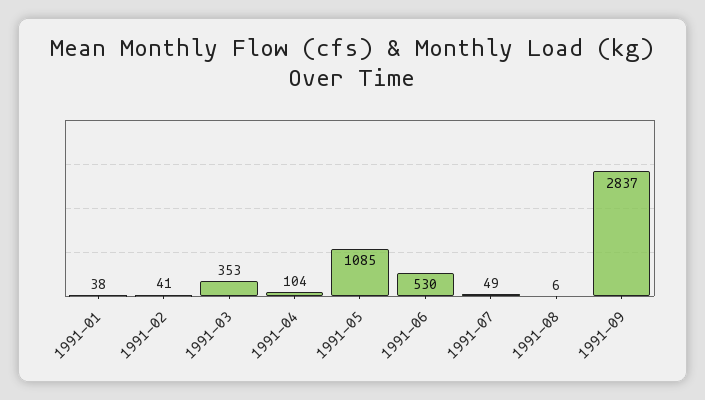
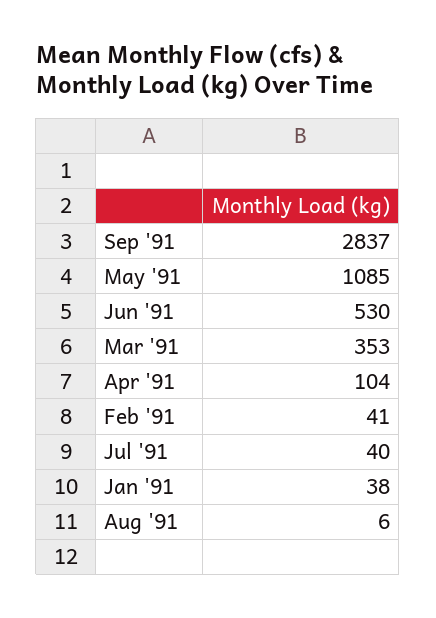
1991-07: 49 -> 40

